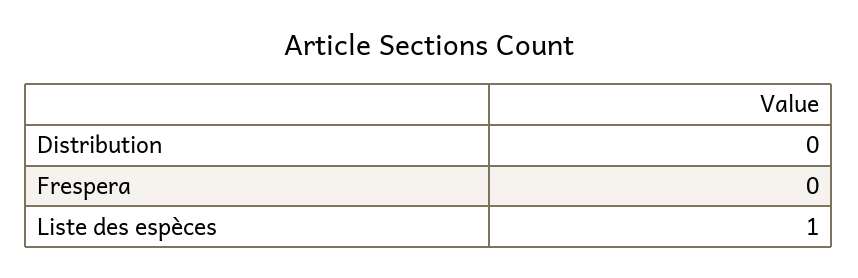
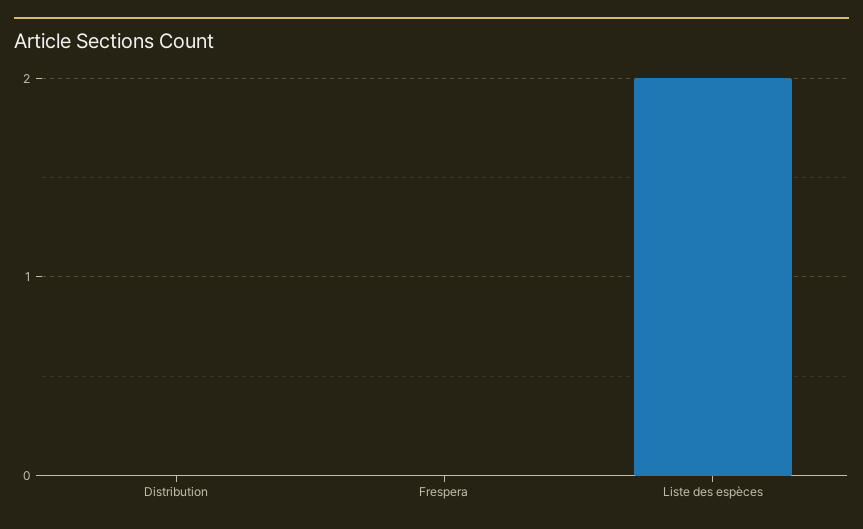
Liste des espèces: 1 -> 2

